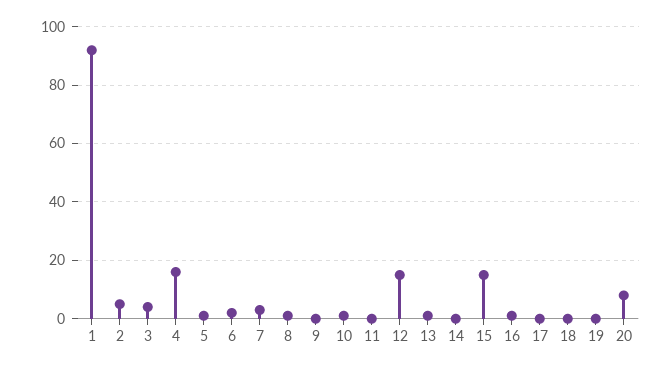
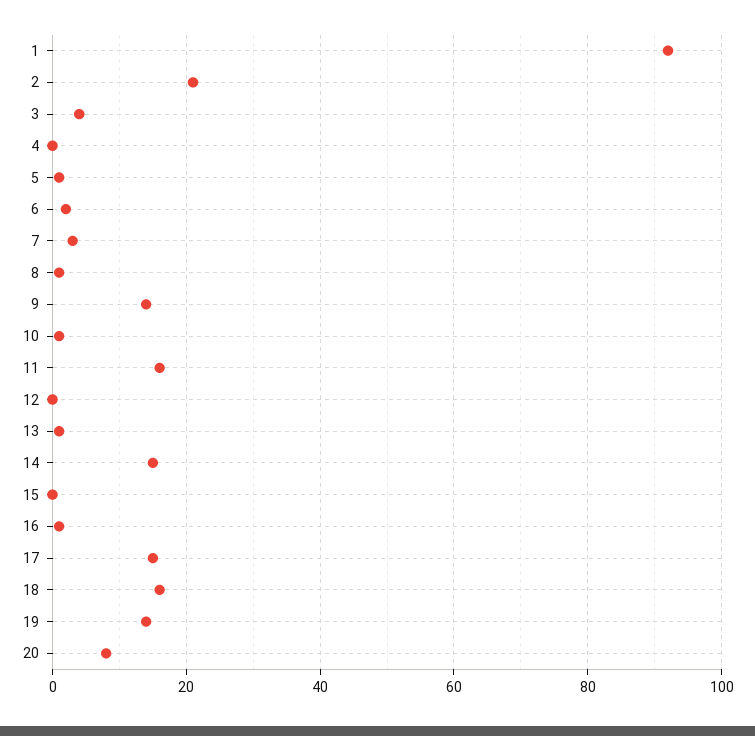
2: 5 -> 20
4: 15 -> 0
9: 0 -> 15
11: 0 -> 15
12: 15 -> 0
14: 0 -> 15
15: 15 -> 0
17: 0 -> 15
18: 0 -> 15
19: 0 -> 15

